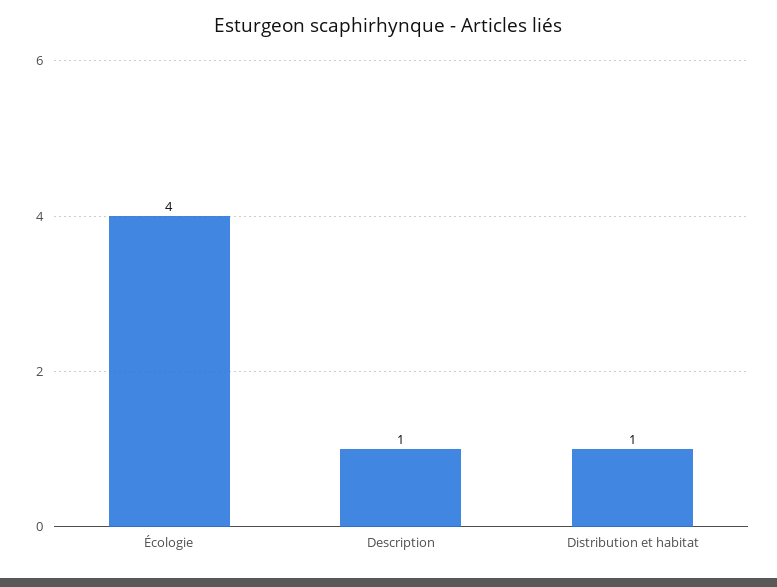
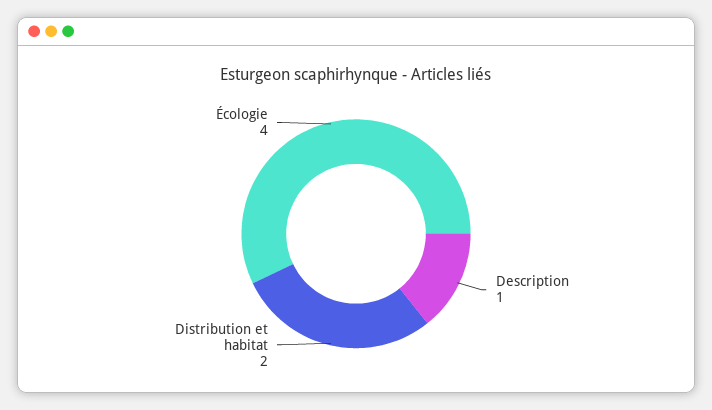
Distribution et habitat: 1 -> 2

